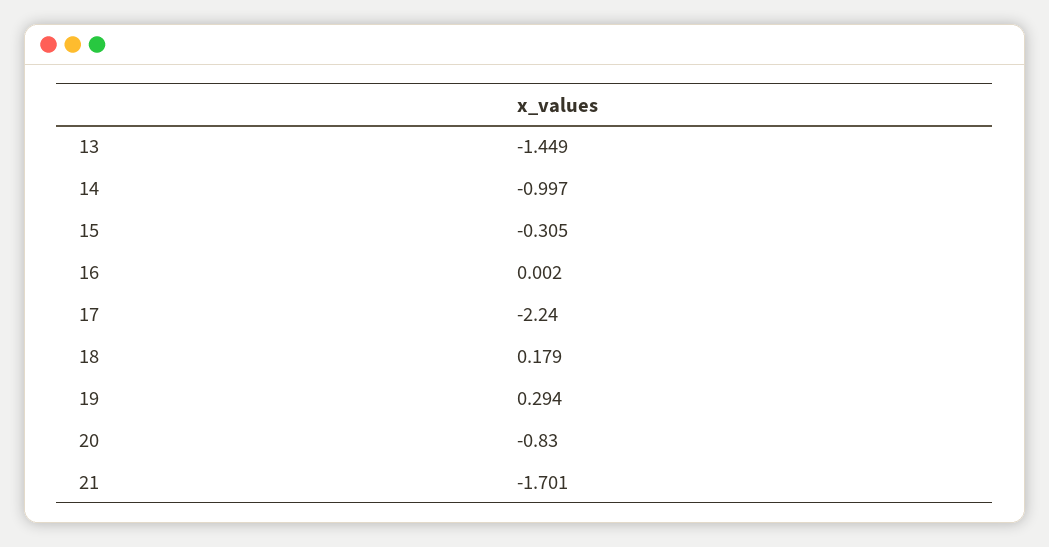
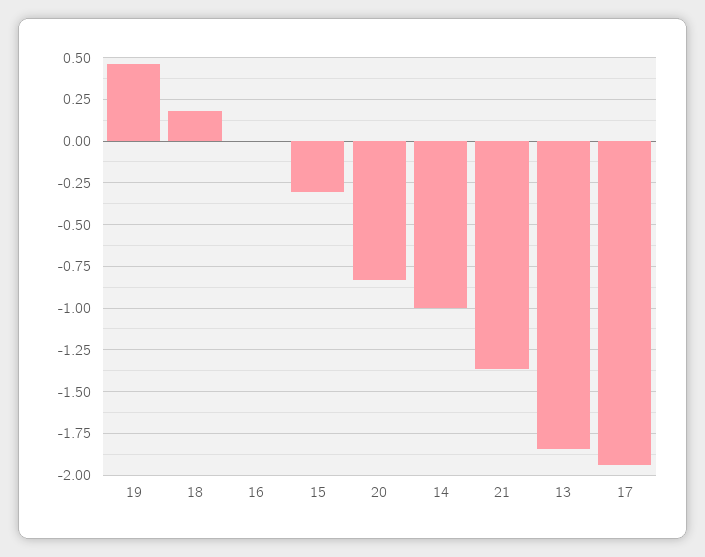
13: -1.449 -> -1.85
17: -2.24 -> -1.95
19: 0.294 -> 0.45
21: -1.701 -> -1.35

